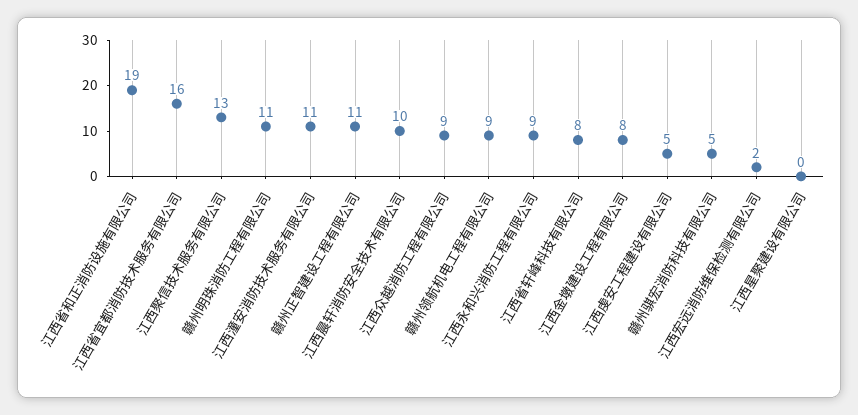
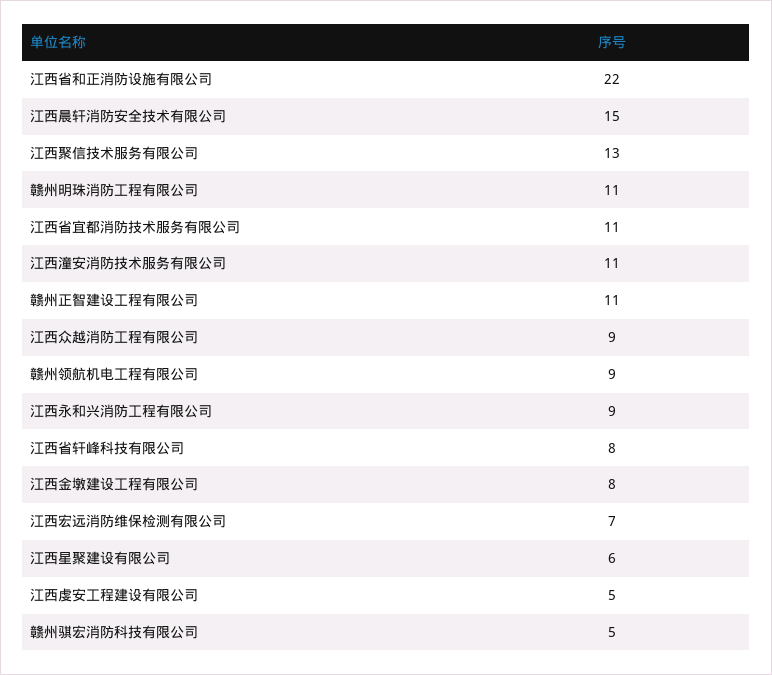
江西省和正消防设施有限公司: 19 -> 22
江西省宜都消防技术服务有限公司: 16 -> 11
江西晨轩消防安全技术有限公司: 10 -> 15
江西宏远消防维保检测有限公司: 2 -> 7
江西星聚建设有限公司: 0 -> 6

